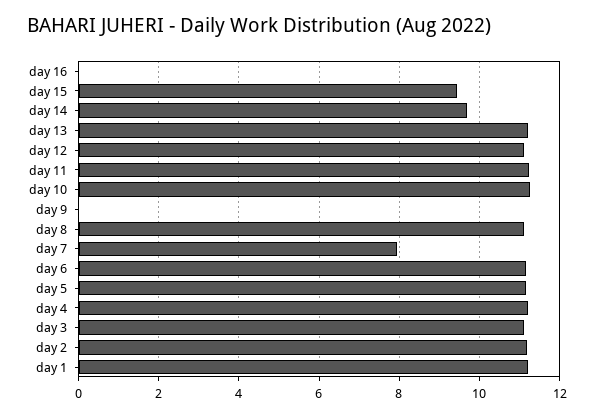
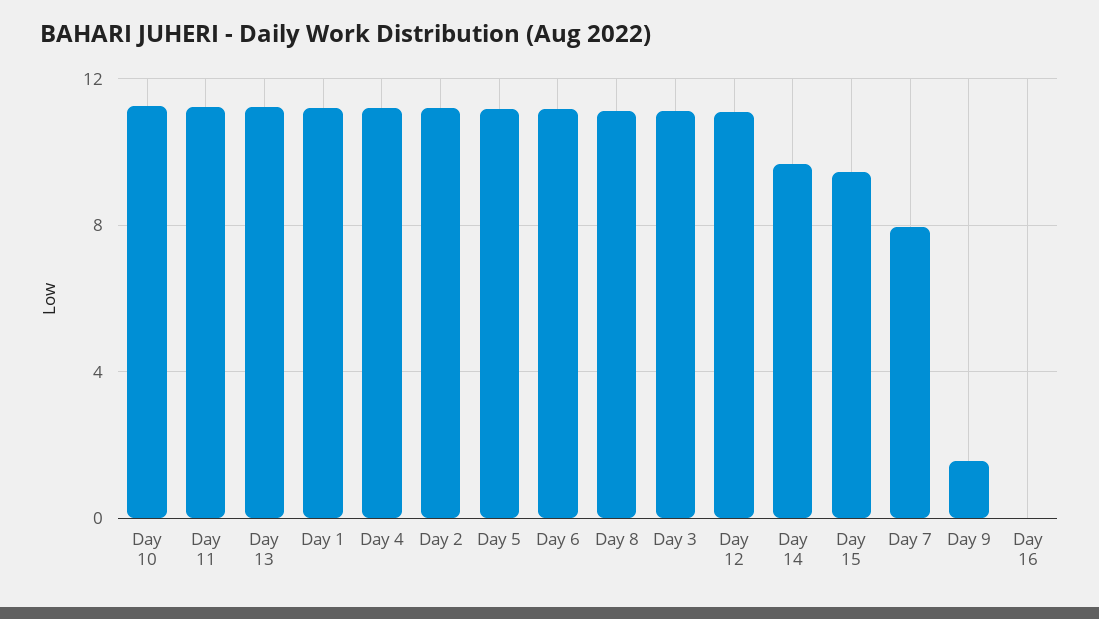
day 9: 0 -> 1.5

